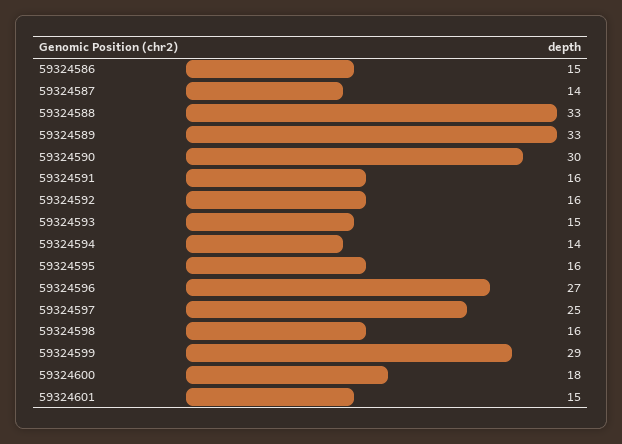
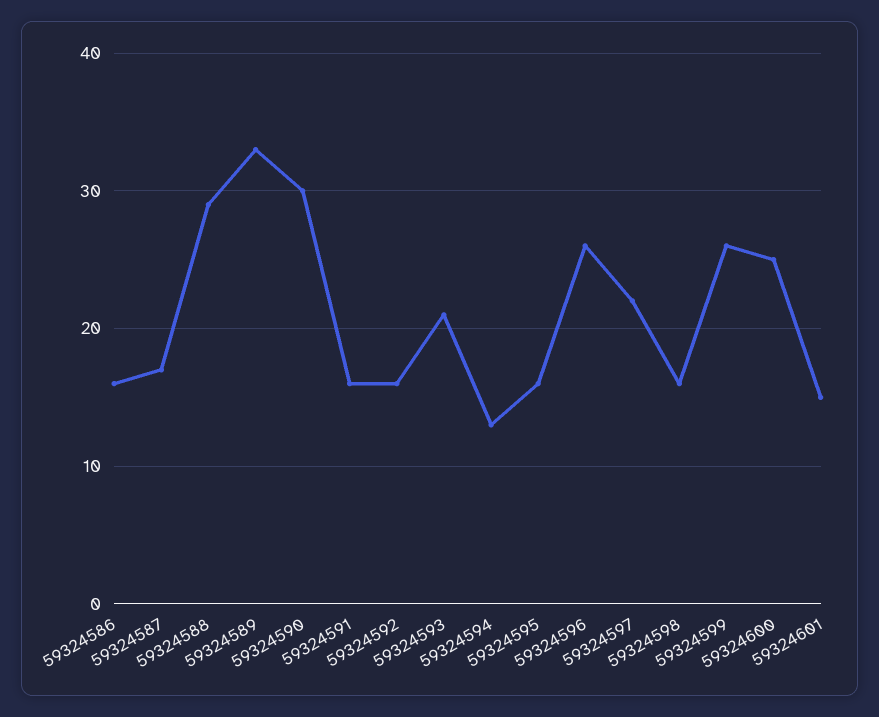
59324586: 15 -> 16
59324587: 14 -> 17
59324588: 33 -> 29
59324593: 15 -> 21
59324594: 14 -> 13
59324596: 27 -> 26
59324597: 25 -> 22
59324599: 29 -> 26
59324600: 18 -> 25

